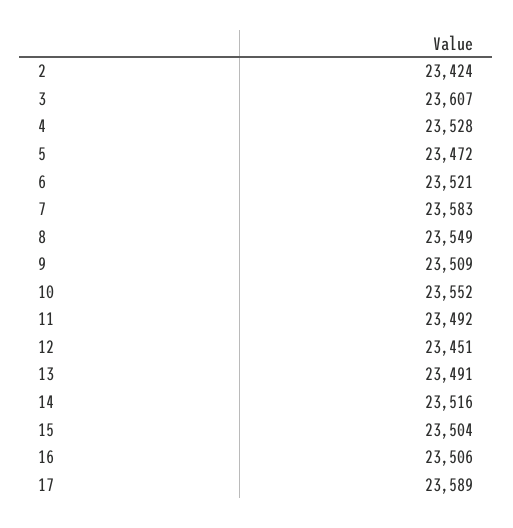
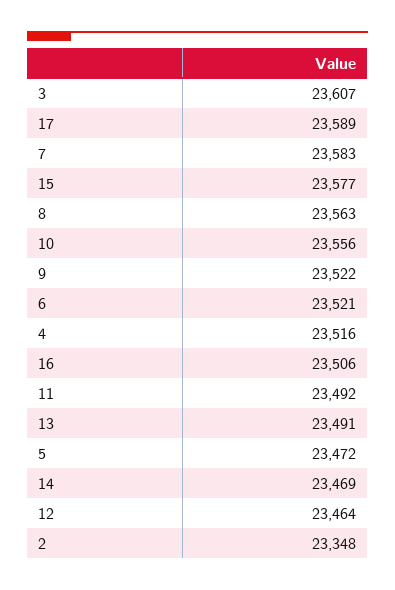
2: 23424 -> 23348
4: 23528 -> 23516
8: 23549 -> 23563
9: 23509 -> 23522
10: 23552 -> 23556
12: 23451 -> 23464
14: 23516 -> 23469
15: 23504 -> 23577

